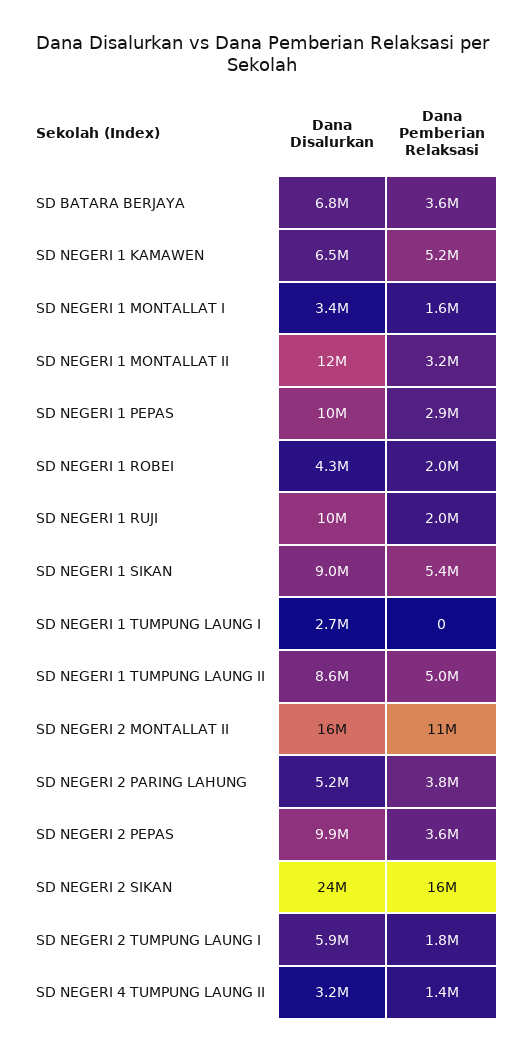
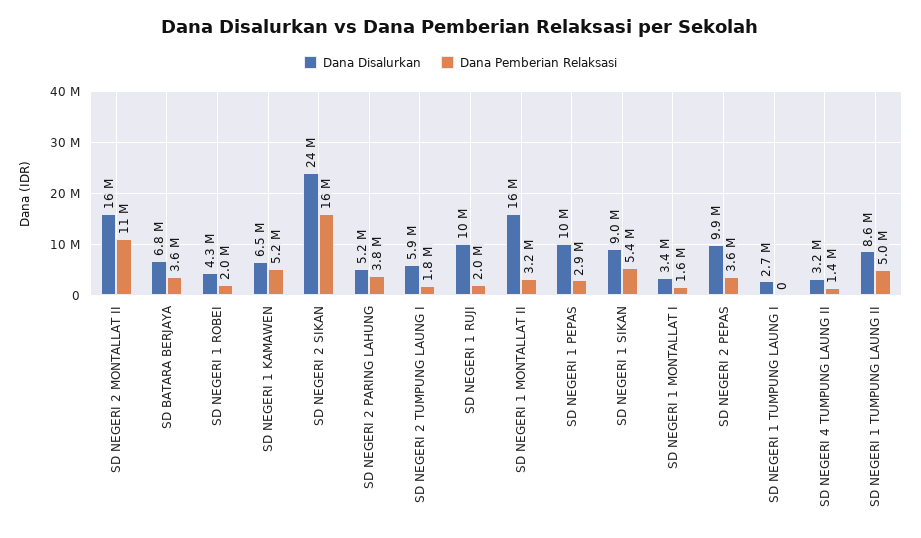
Dana Disalurkan, SD NEGERI 1 MONTALLAT II: 12000000 -> 16000000

